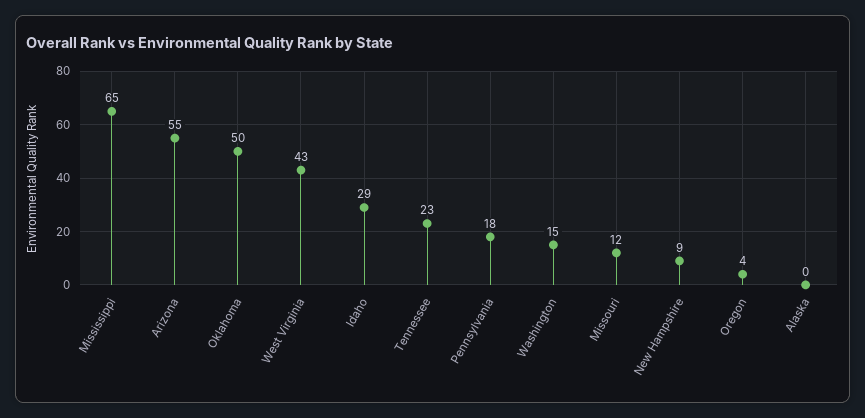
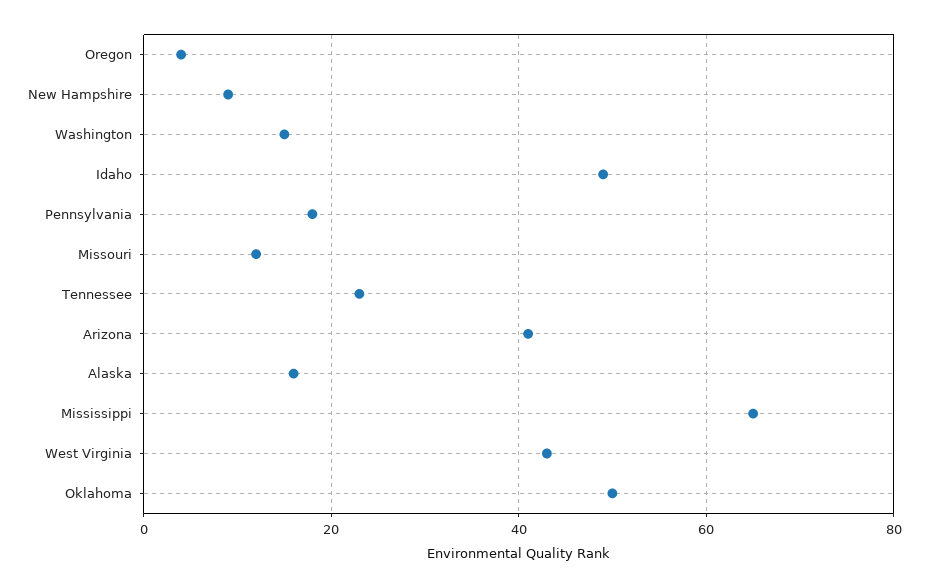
Arizona: 55 -> 40
Idaho: 29 -> 50
Alaska: 0 -> 15

